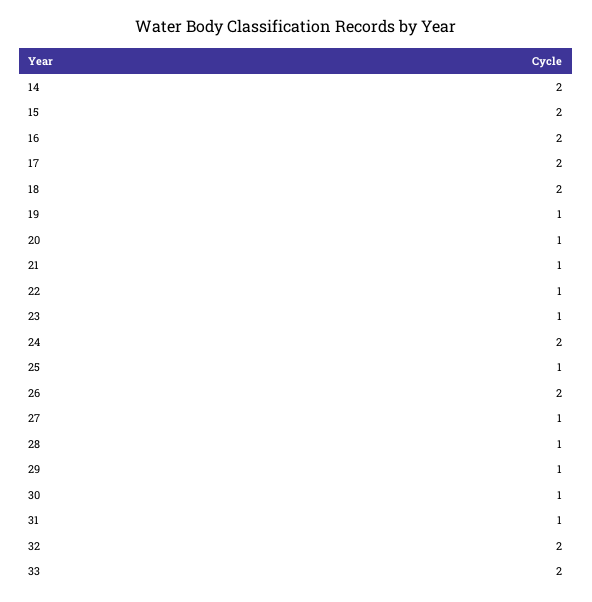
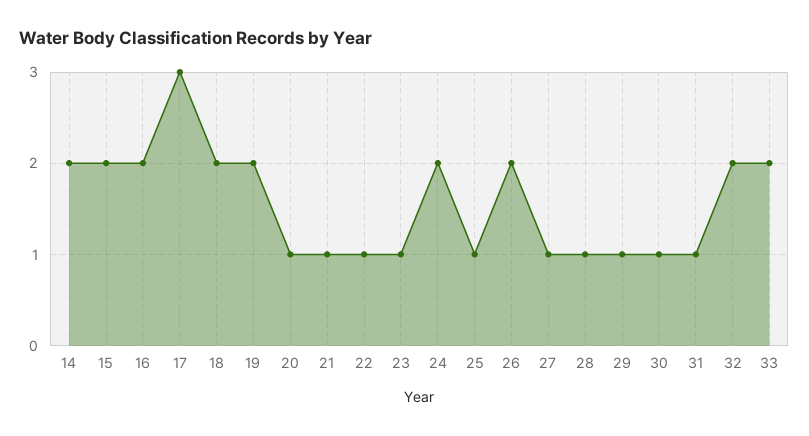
17: 2 -> 3
19: 1 -> 2

